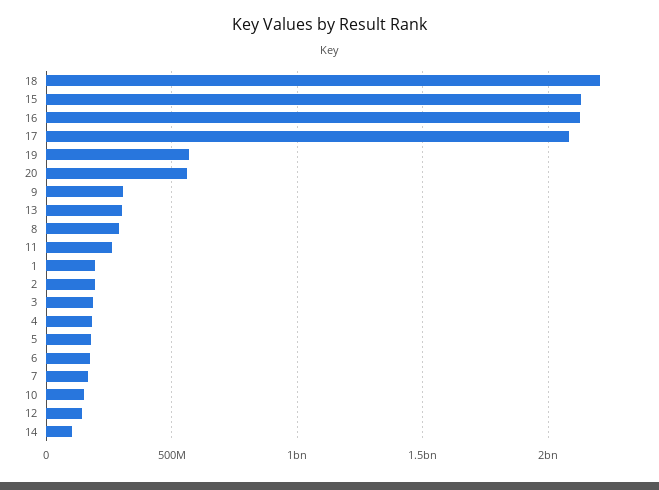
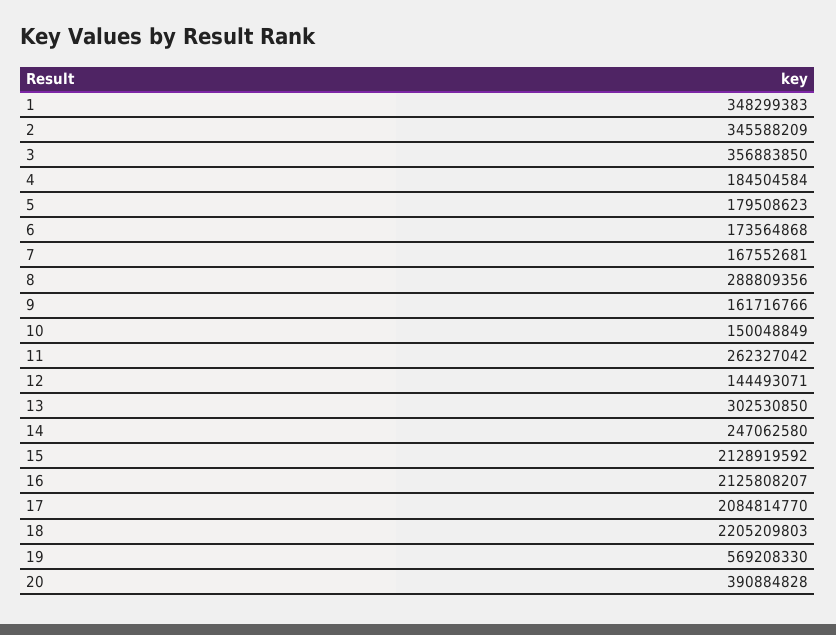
20: 550000000 -> 390884828
9: 300000000 -> 161716766
1: 200000000 -> 348299383
2: 200000000 -> 345588209
3: 200000000 -> 356883850
14: 100000000 -> 247062580

